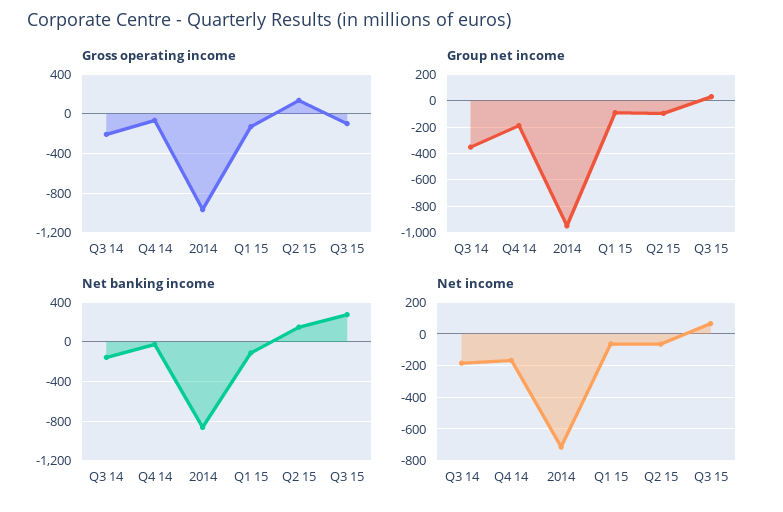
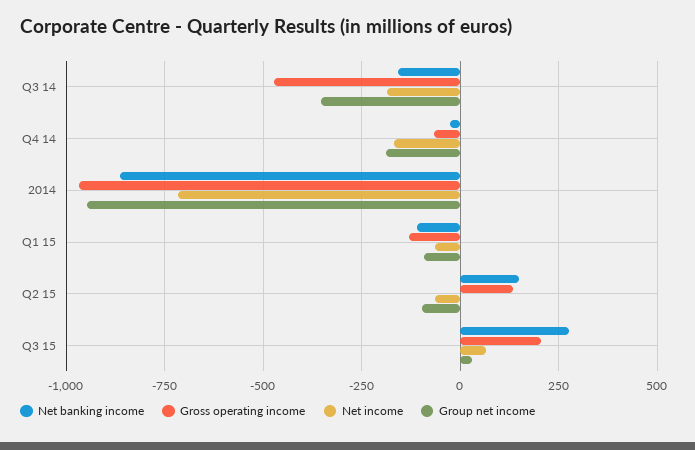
Gross operating income, Q3 14: -200 -> -475
Gross operating income, Q3 15: -100 -> 200

